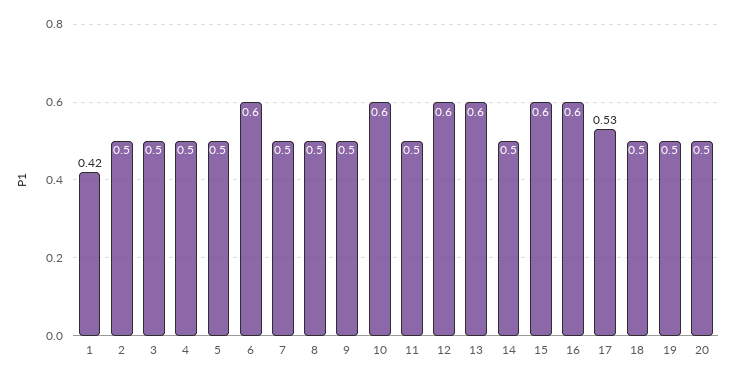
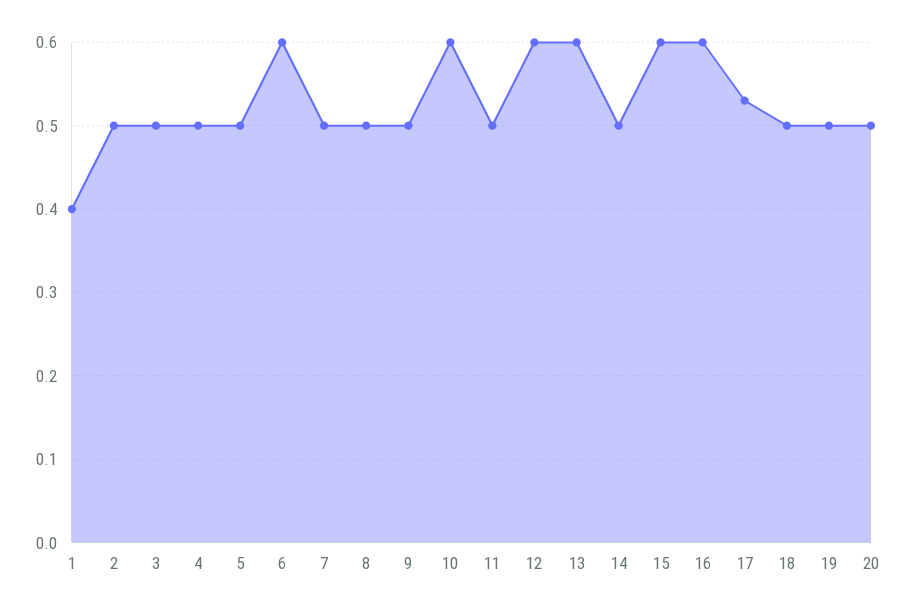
1: 0.42 -> 0.4

